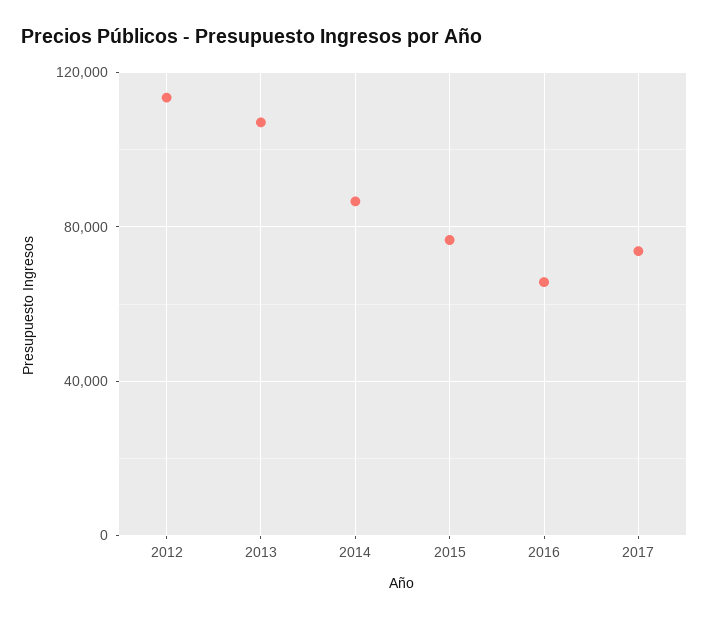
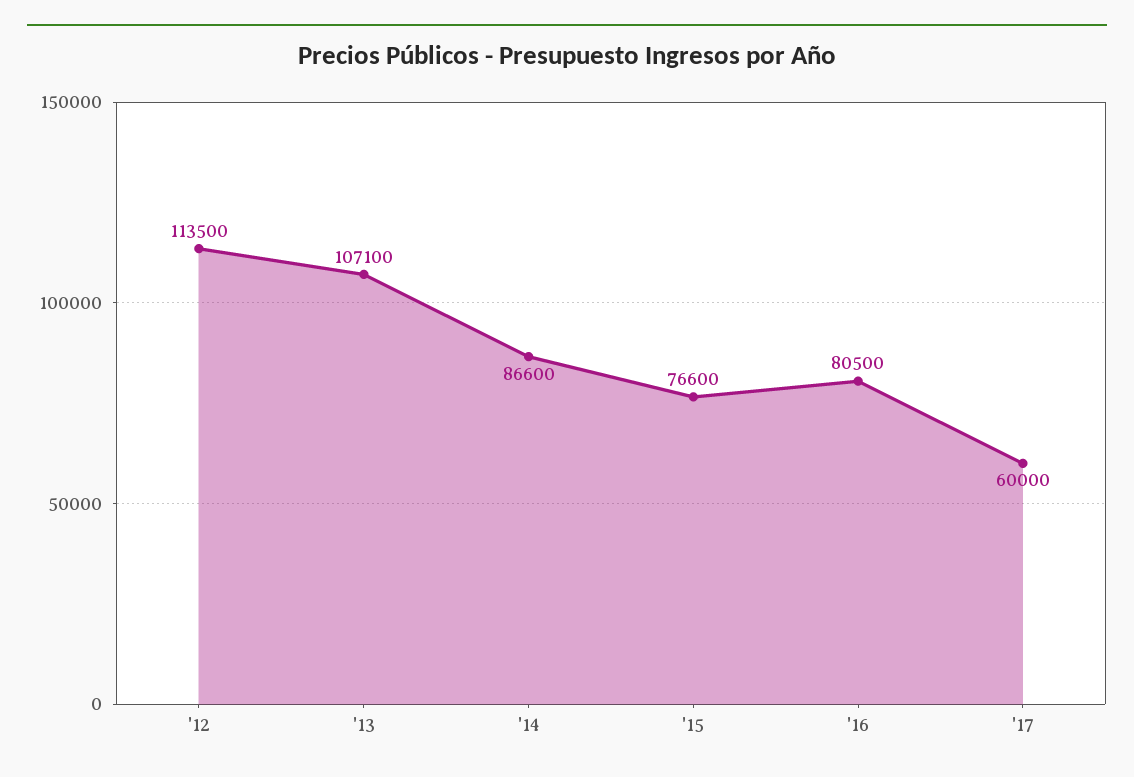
2016: 65000 -> 80500
2017: 75000 -> 60000

